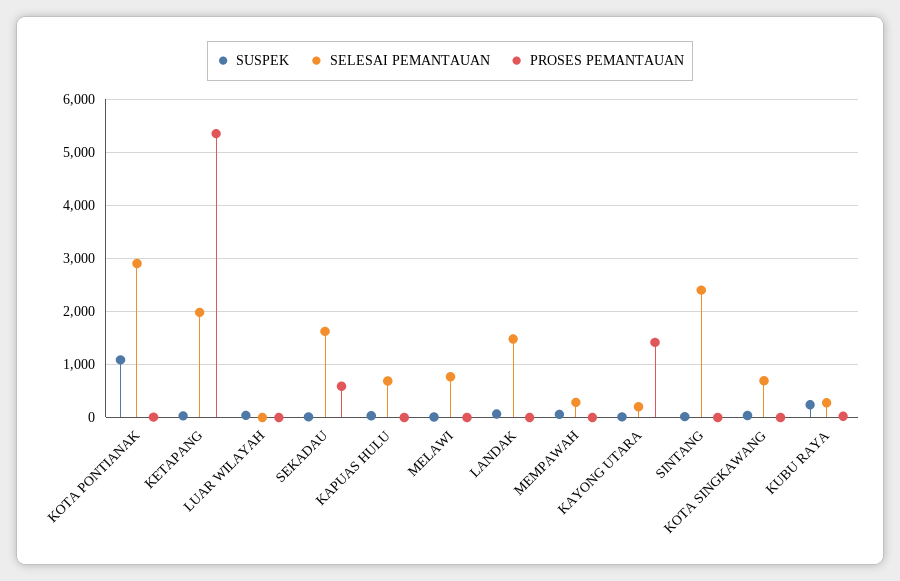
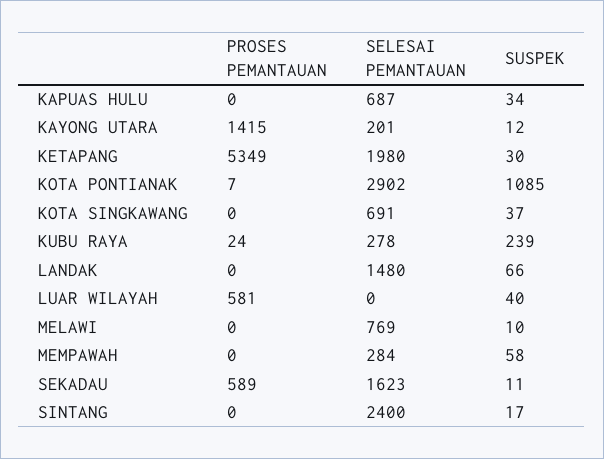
PROSES PEMANTAUAN, LUAR WILAYAH: 0 -> 581

